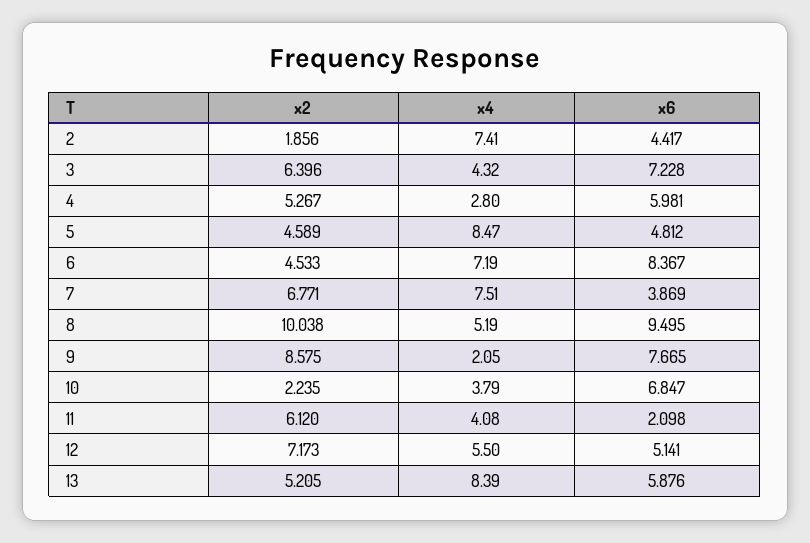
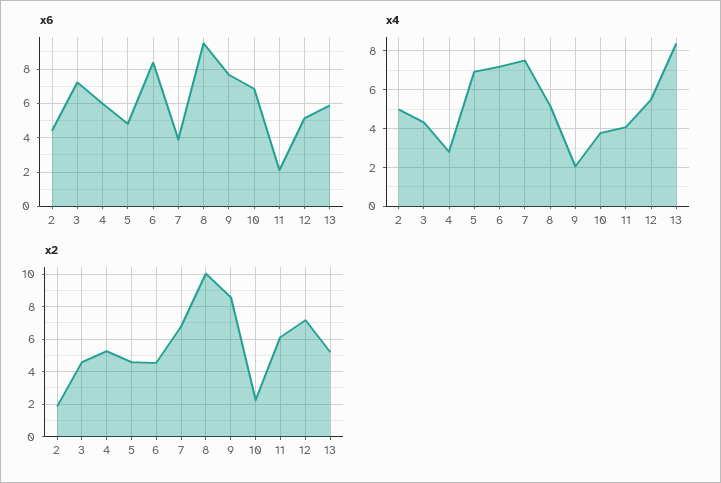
x4, 2: 7.41 -> 5
x2, 3: 6.396 -> 4.5
x4, 5: 8.47 -> 7

